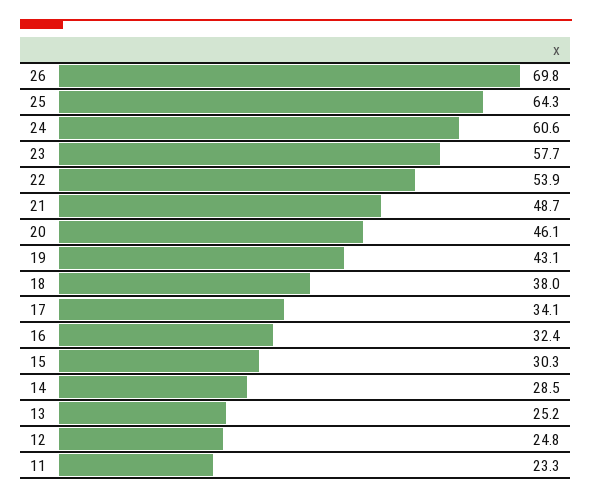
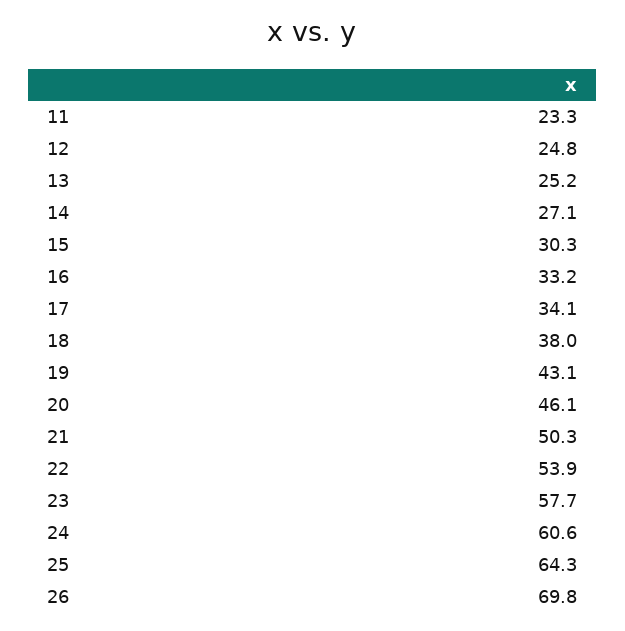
21: 48.7 -> 50.3
16: 32.4 -> 33.2
14: 28.5 -> 27.1

